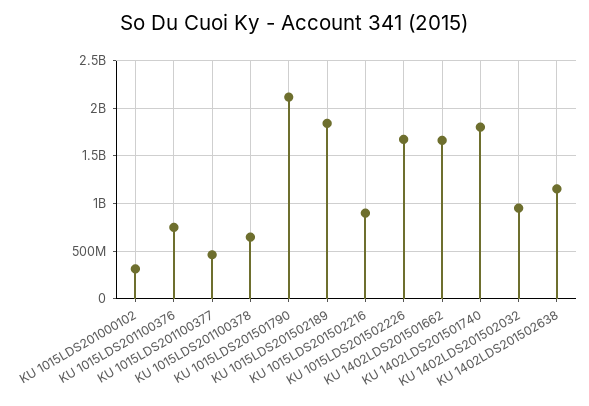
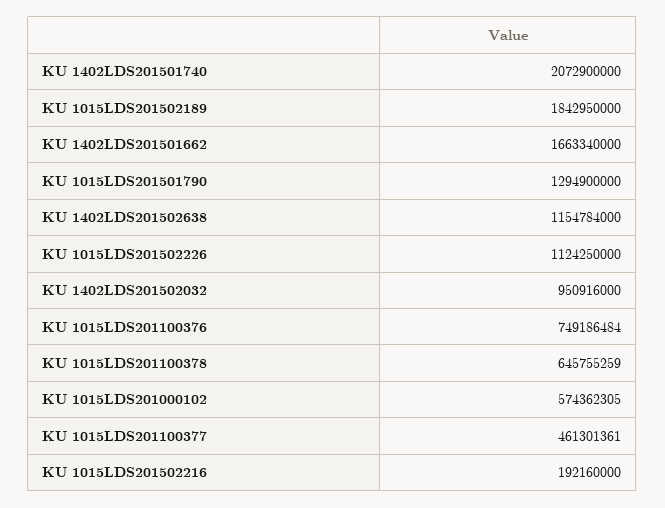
KU 1015LDS201000102: 300000000 -> 574362305
KU 1015LDS201501790: 2100000000 -> 1294900000
KU 1015LDS201502216: 900000000 -> 192160000
KU 1015LDS201502226: 1700000000 -> 1124250000
KU 1402LDS201501740: 1800000000 -> 2072900000

